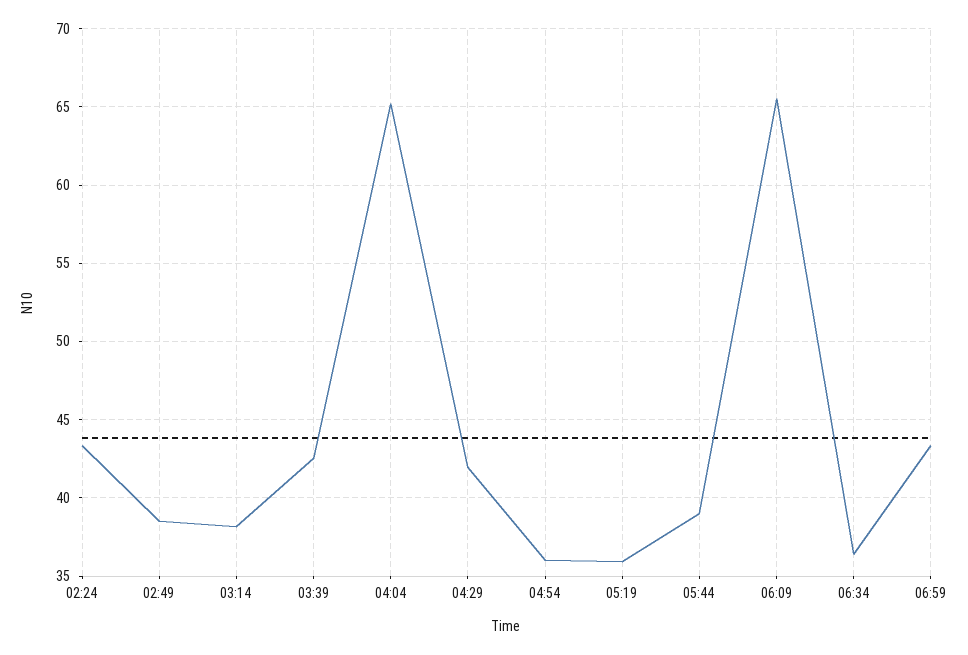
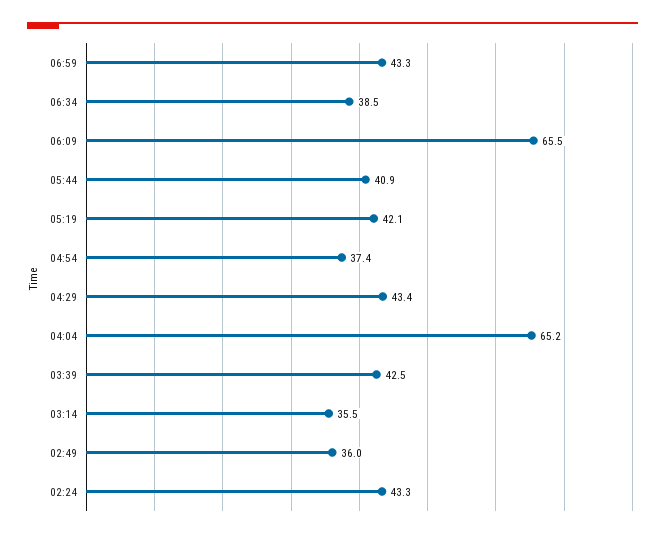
02:49: 38.5 -> 36
03:14: 38 -> 35.5
04:29: 42 -> 43.4
04:54: 36 -> 37.4
05:19: 36 -> 42.1
05:44: 39 -> 40.9
06:34: 36.5 -> 38.5

